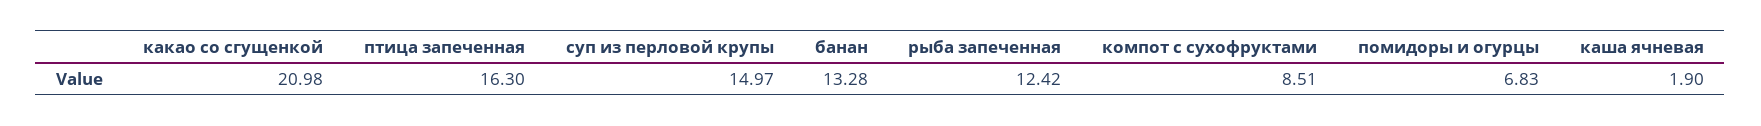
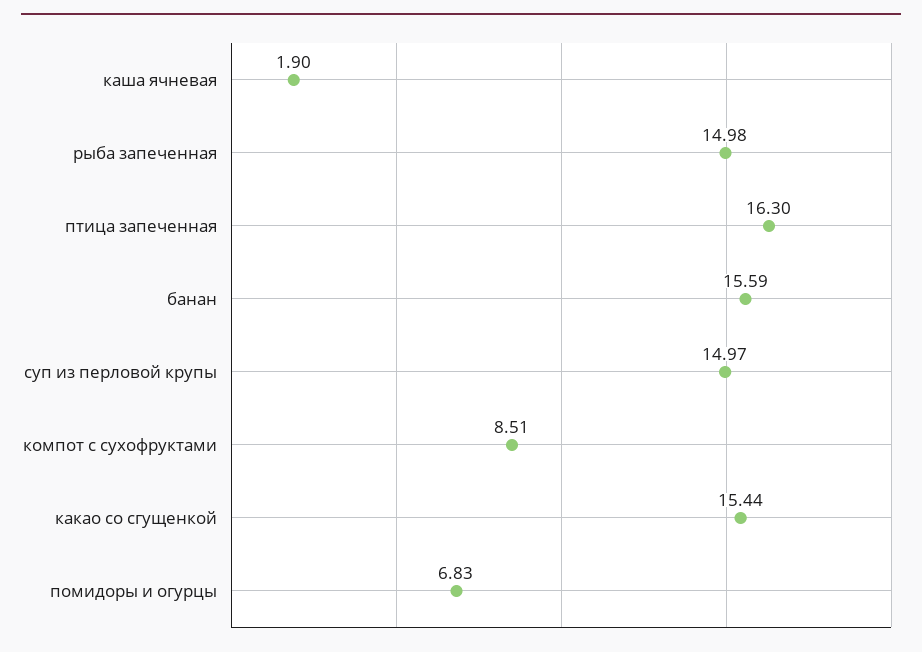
какао со сгущенкой: 20.98 -> 15.44
банан: 13.28 -> 15.59
рыба запеченная: 12.42 -> 14.98

